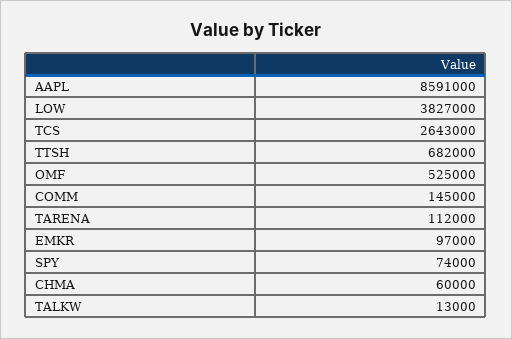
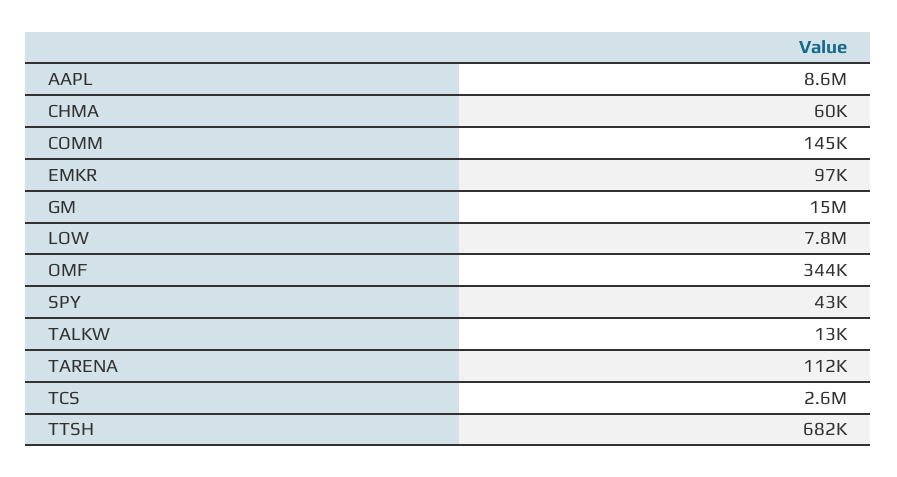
LOW: 3827000 -> 7800000
OMF: 525000 -> 344000
SPY: 74000 -> 43000
GM: none -> 15000000

